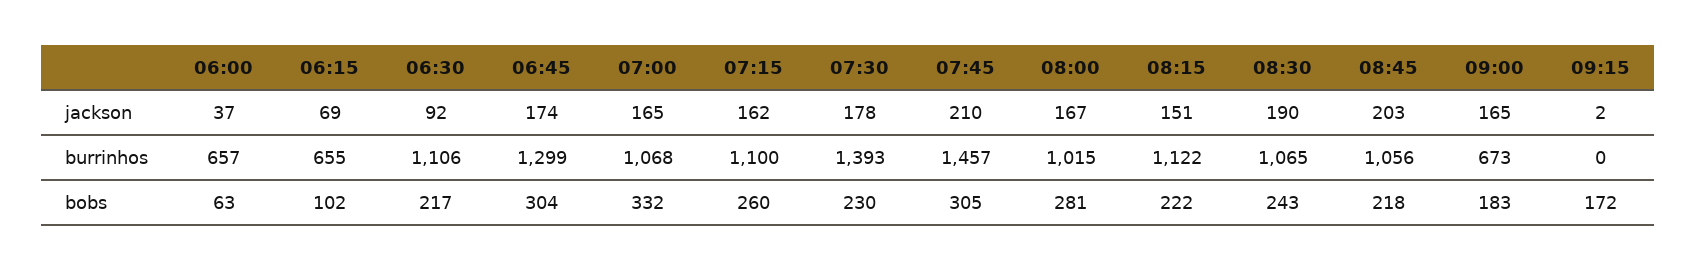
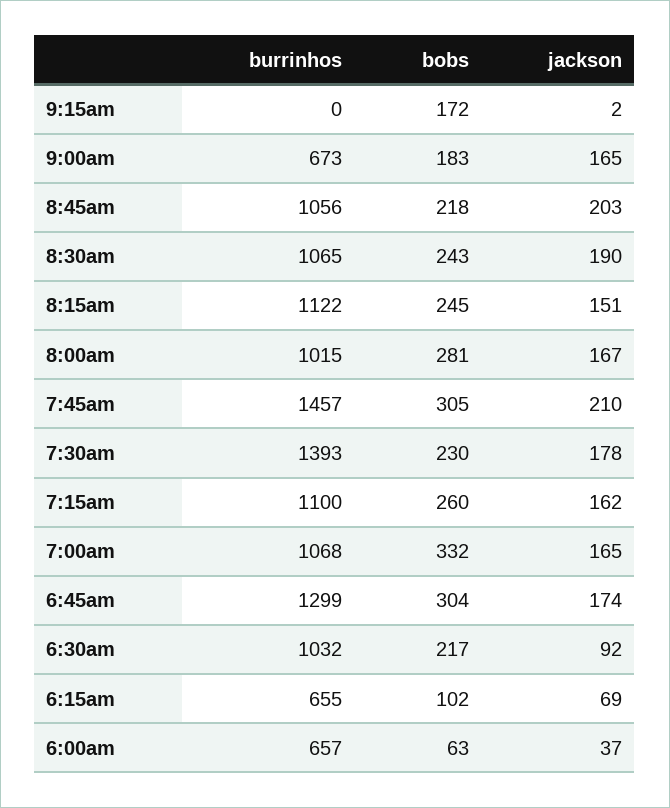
06:30, burrinhos: 1106 -> 1032
08:15, bobs: 222 -> 245

